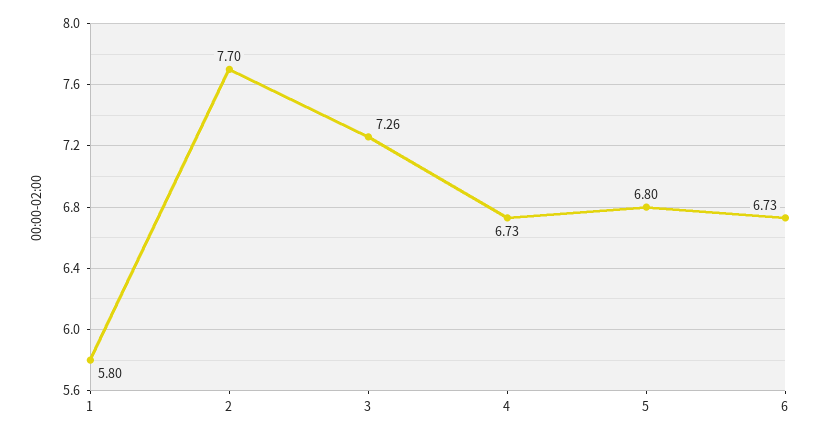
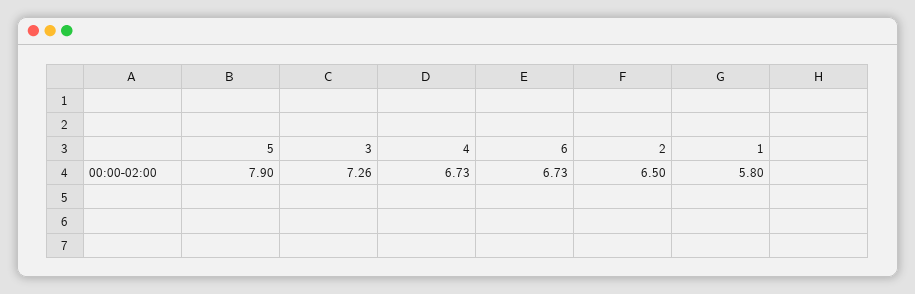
2: 7.7 -> 6.5
5: 6.8 -> 7.9

